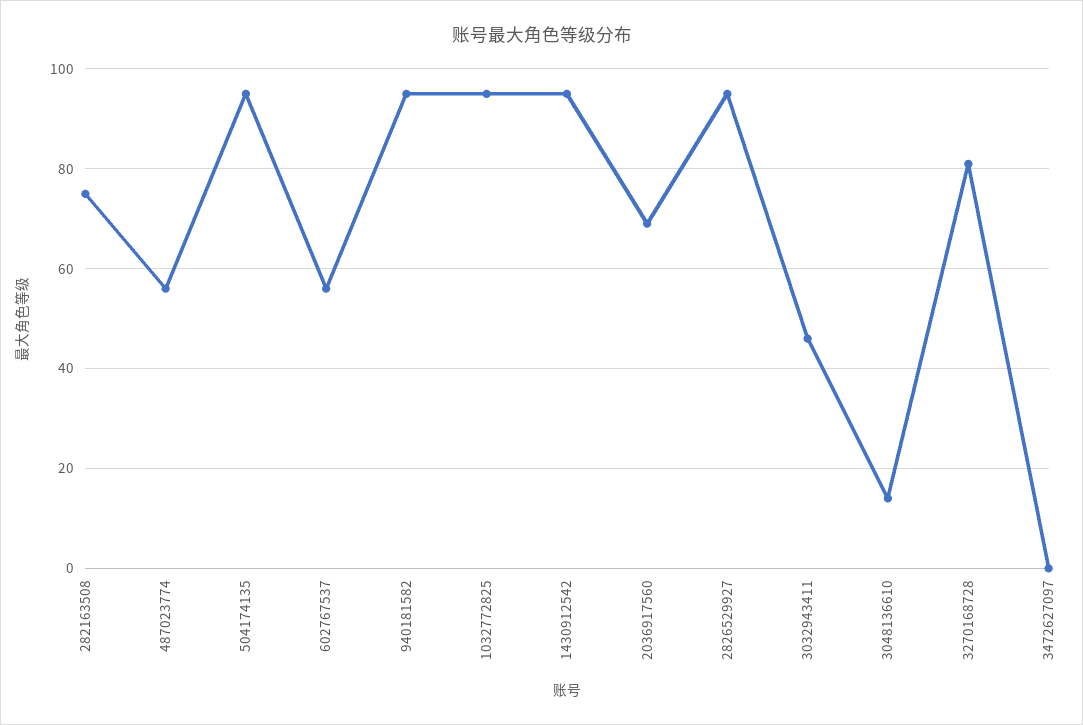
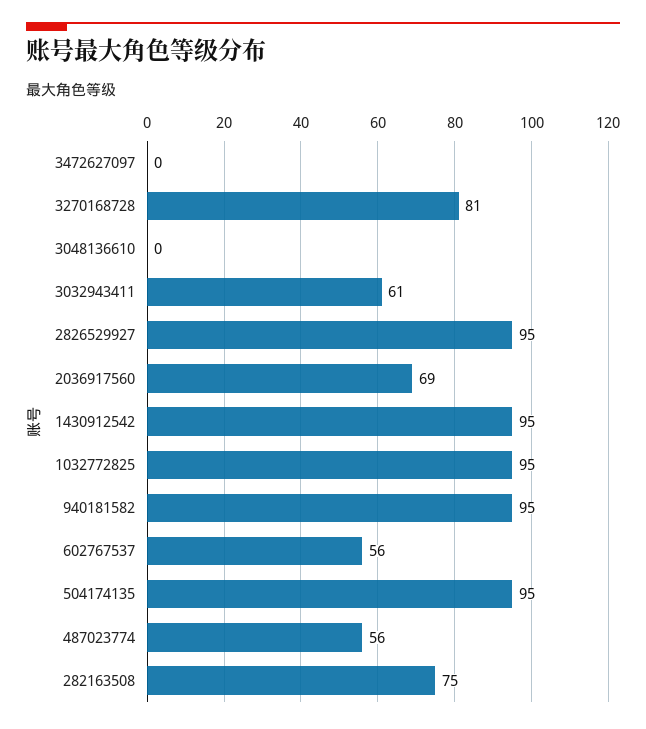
3032943411: 45 -> 61
3048136610: 15 -> 0

